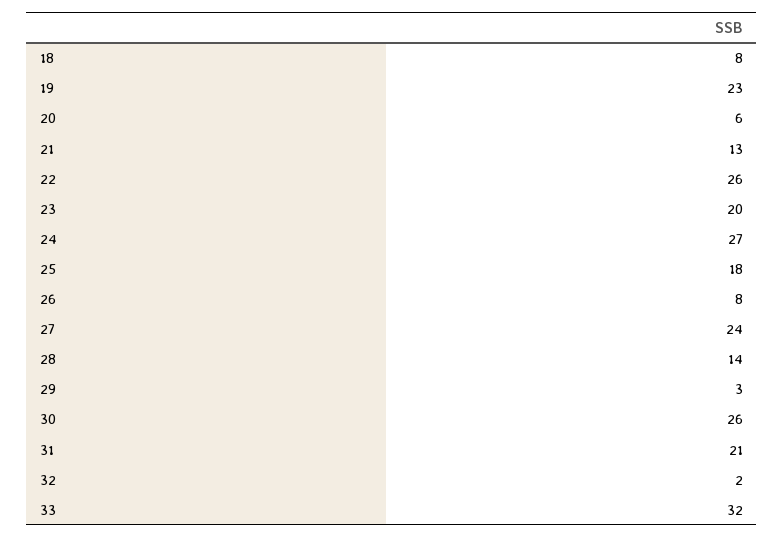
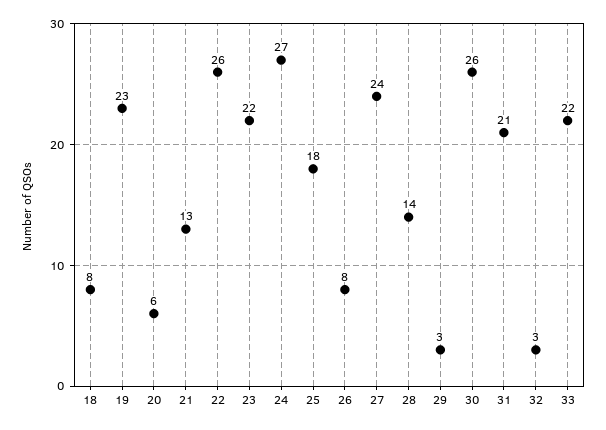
23: 20 -> 22
32: 2 -> 3
33: 32 -> 22

